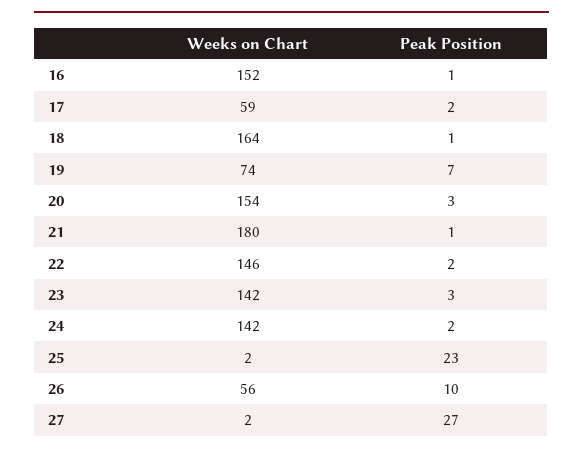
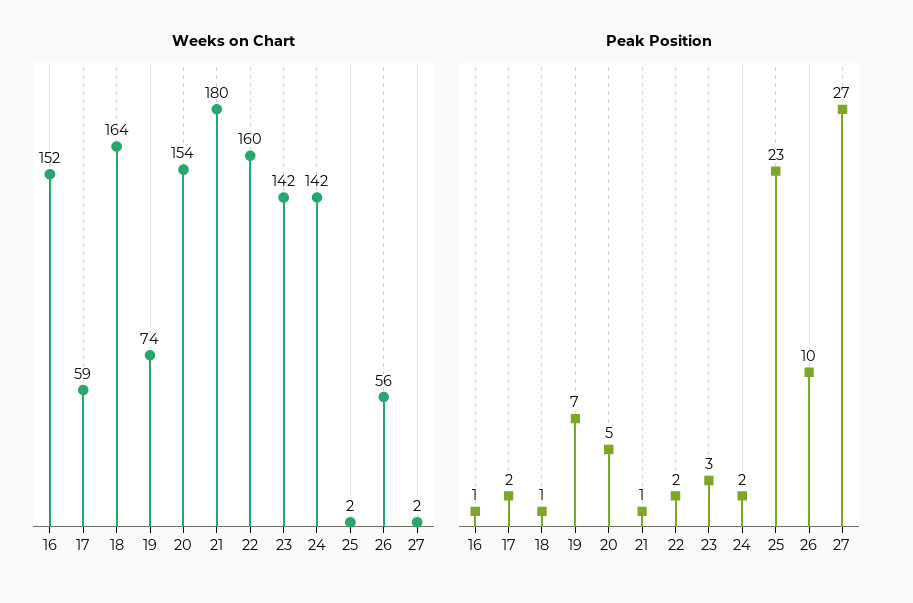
Peak Position, 20: 3 -> 5
Weeks on Chart, 22: 146 -> 160

